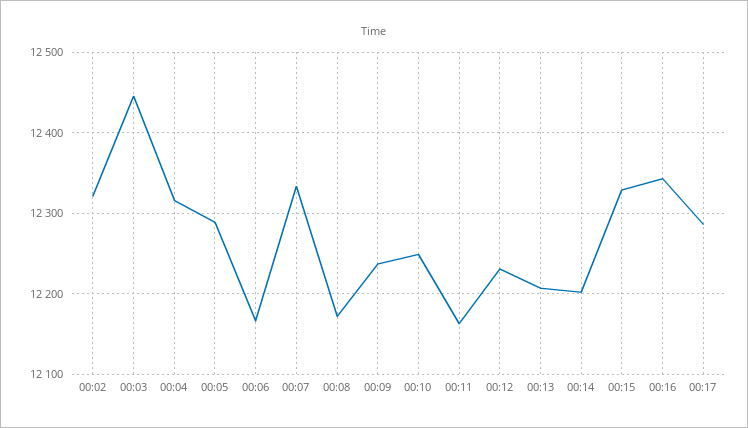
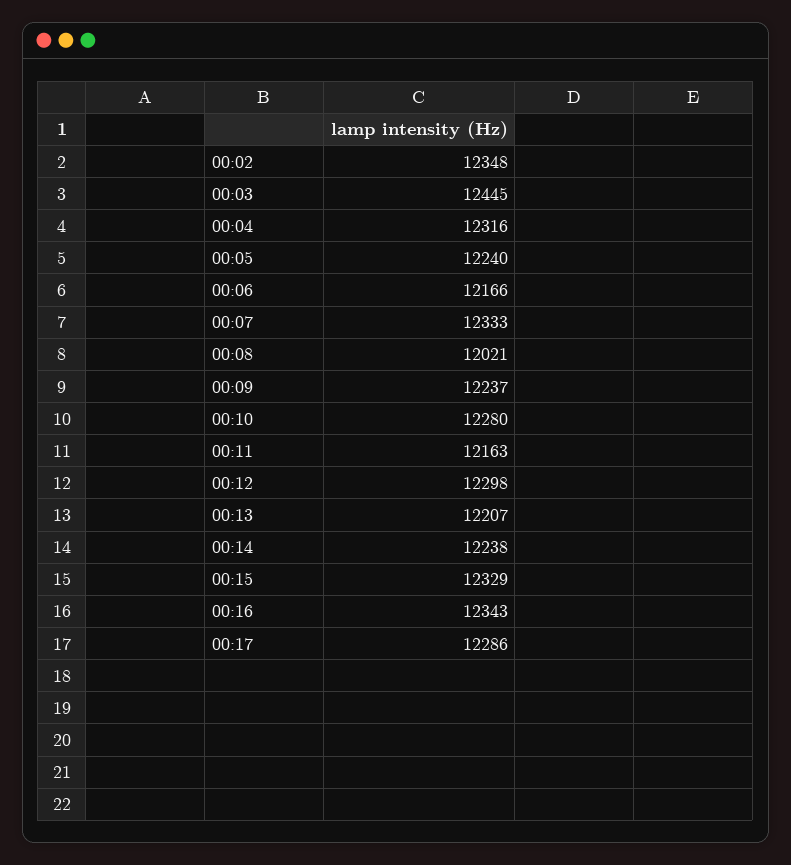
00:02: 12320 -> 12348
00:05: 12290 -> 12240
00:08: 12170 -> 12021
00:10: 12250 -> 12280
00:12: 12230 -> 12298
00:14: 12200 -> 12238

